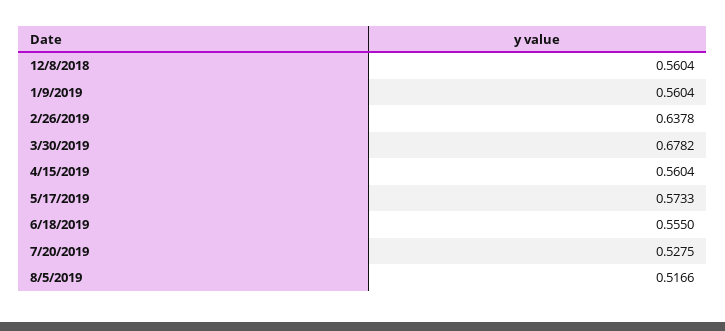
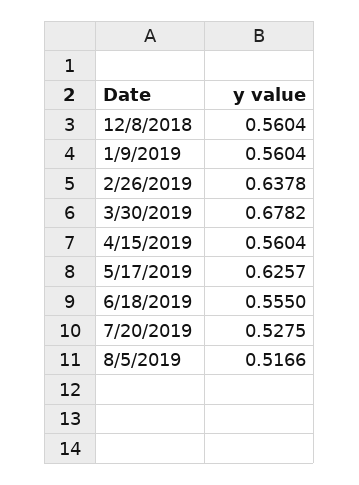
5/17/2019: 0.5733 -> 0.6257

